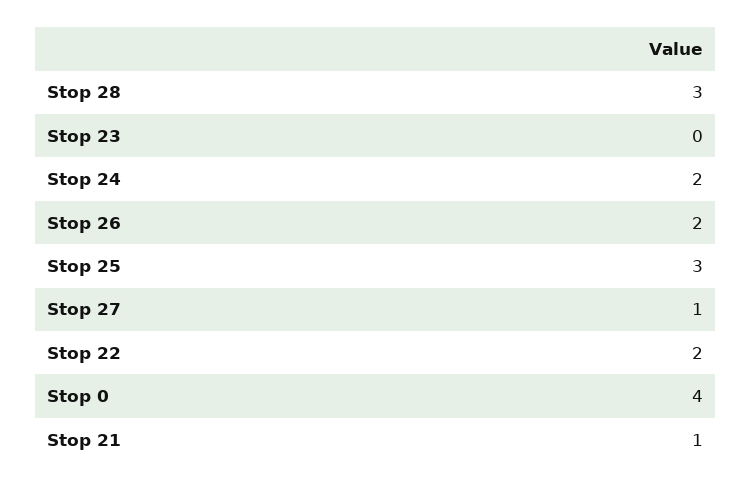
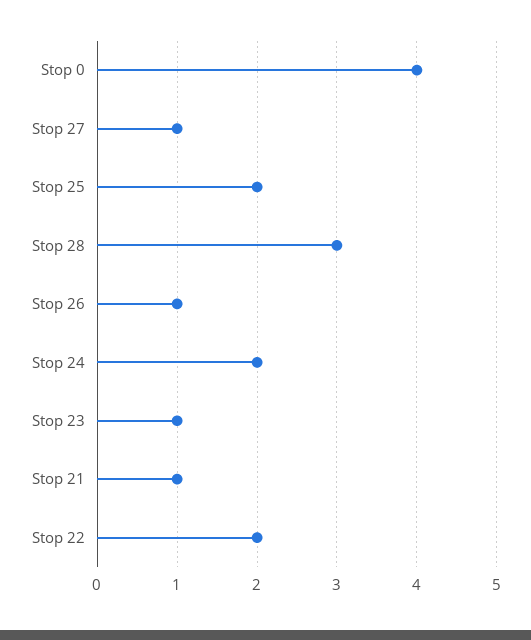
Stop 23: 0 -> 1
Stop 26: 2 -> 1
Stop 25: 3 -> 2

